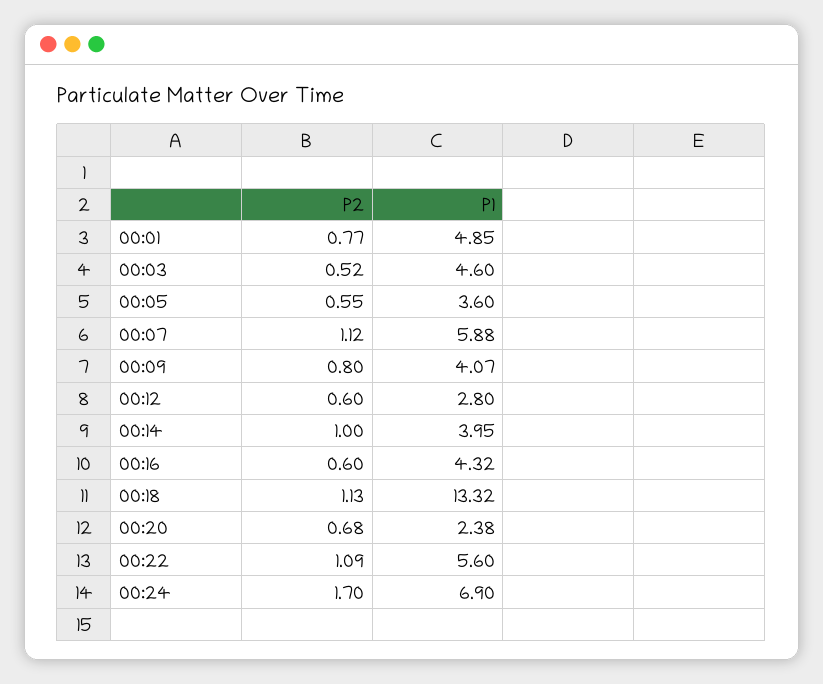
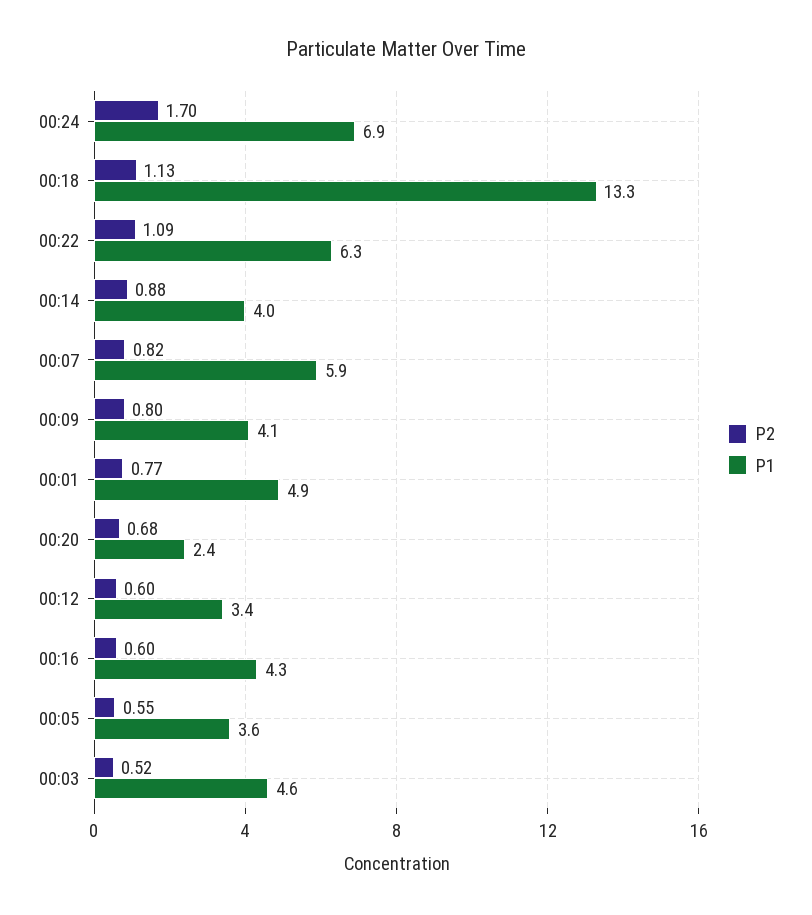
P2, 00:07: 1.12 -> 0.82
P1, 00:12: 2.8 -> 3.4
P2, 00:14: 1 -> 0.88
P1, 00:22: 5.6 -> 6.3

